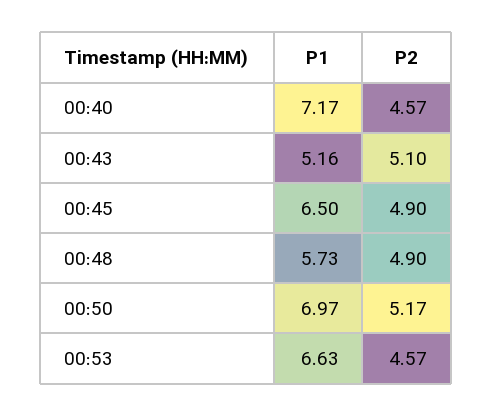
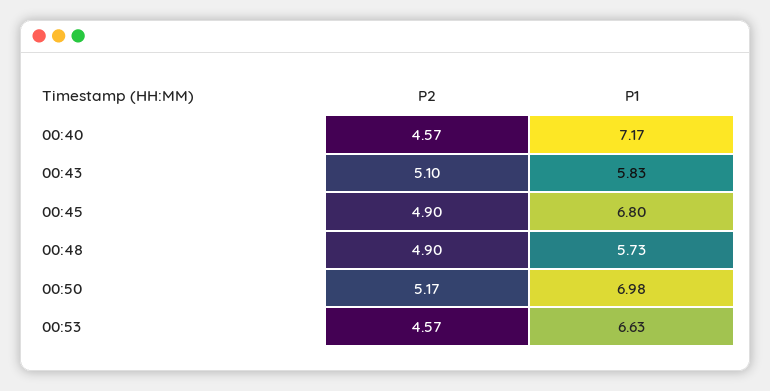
P1, 00:43: 5.16 -> 5.83
P1, 00:45: 6.5 -> 6.8
P1, 00:50: 6.97 -> 6.98

